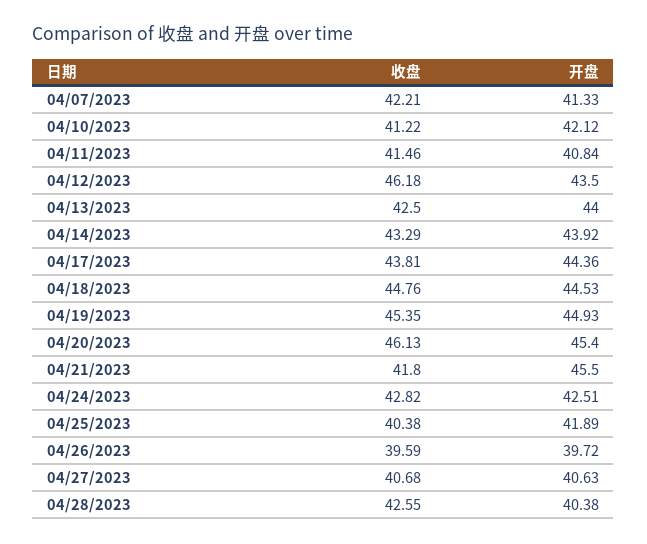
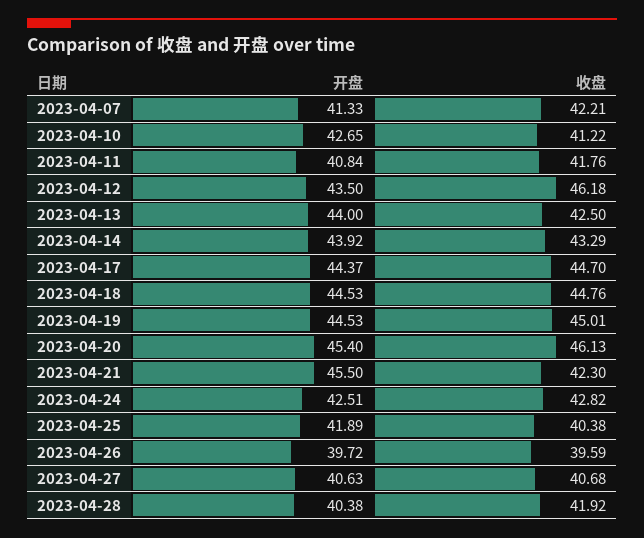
开盘, 04/10/2023: 42.12 -> 42.65
收盘, 04/11/2023: 41.46 -> 41.76
收盘, 04/17/2023: 43.81 -> 44.7
开盘, 04/17/2023: 44.36 -> 44.37
收盘, 04/19/2023: 45.35 -> 45.01
开盘, 04/19/2023: 44.93 -> 44.53
收盘, 04/21/2023: 41.8 -> 42.3
收盘, 04/28/2023: 42.55 -> 41.92

